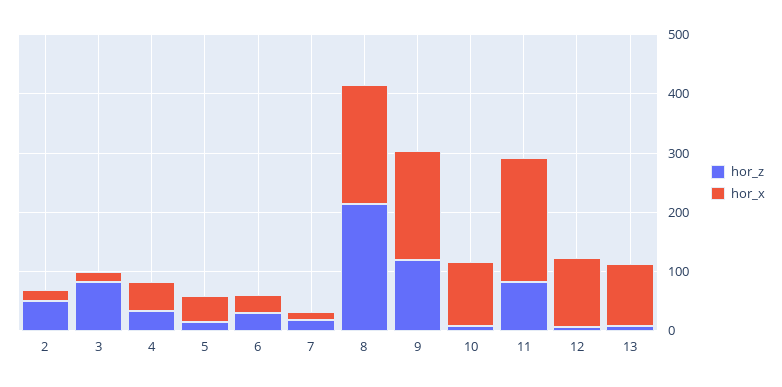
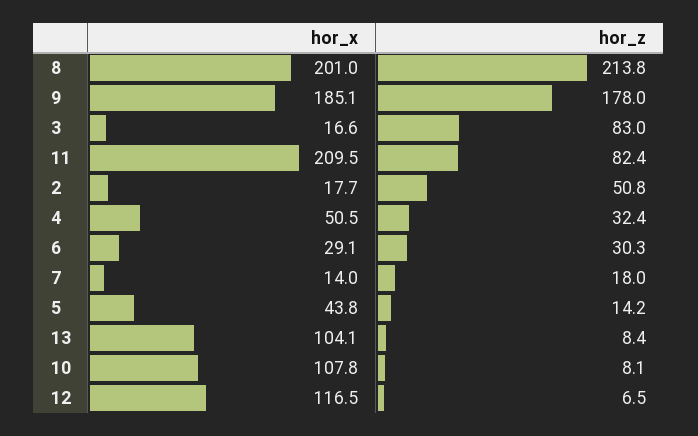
hor_z, 9: 120 -> 178

